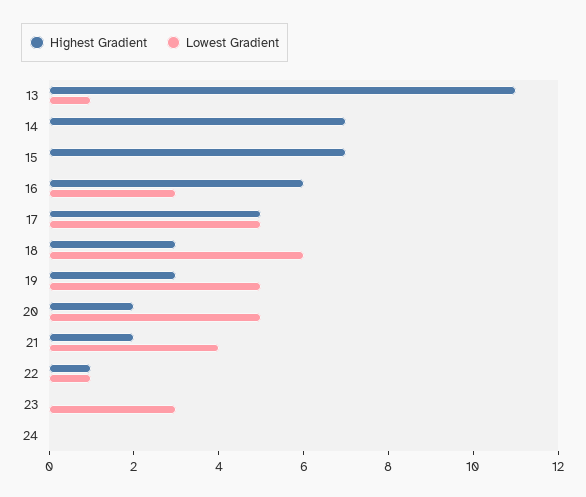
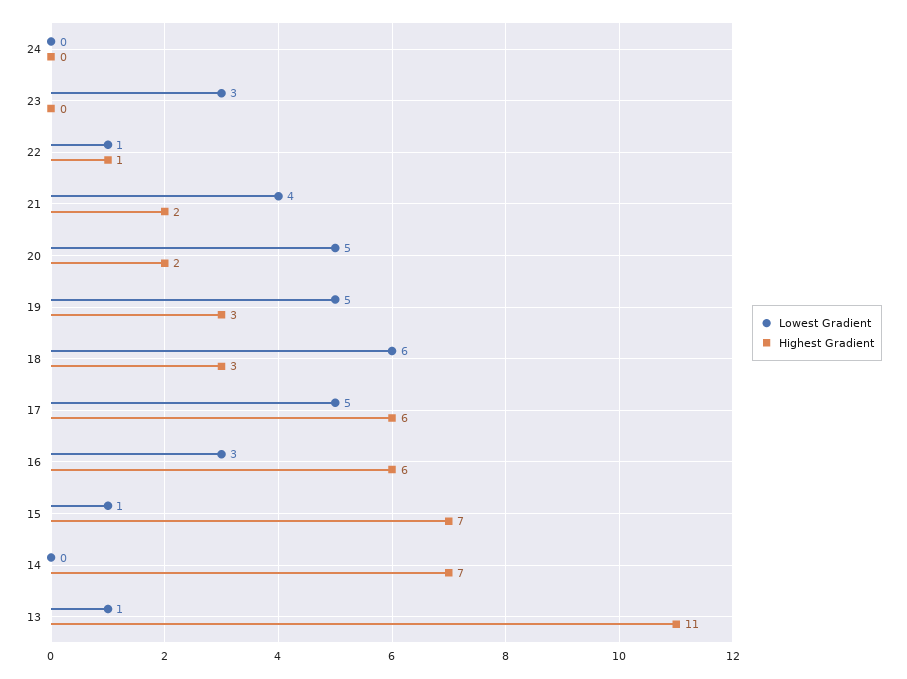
Lowest Gradient, 15: 0 -> 1
Highest Gradient, 17: 5 -> 6

